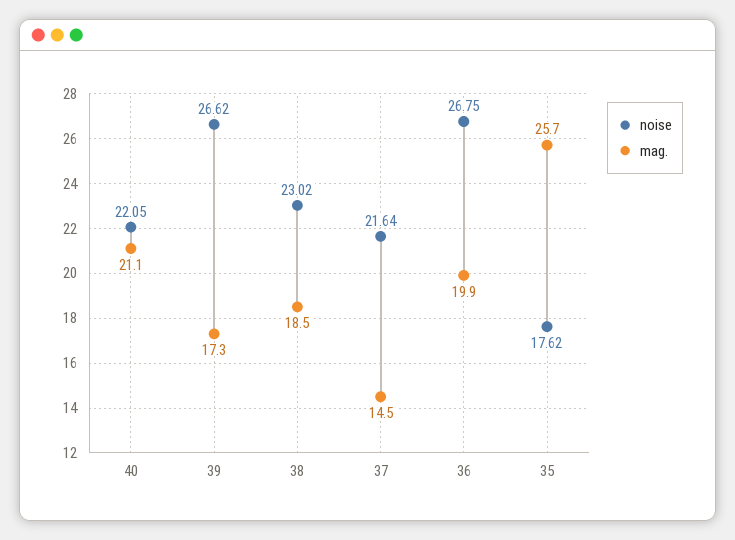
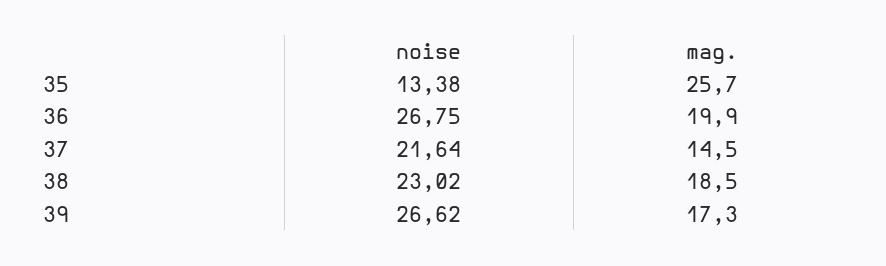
noise, 40: 22.05 -> none
mag., 40: 21.1 -> none
noise, 35: 17.62 -> 13.38

